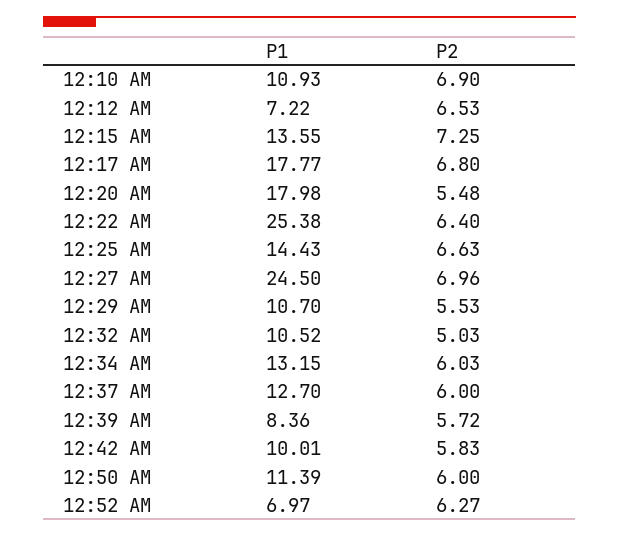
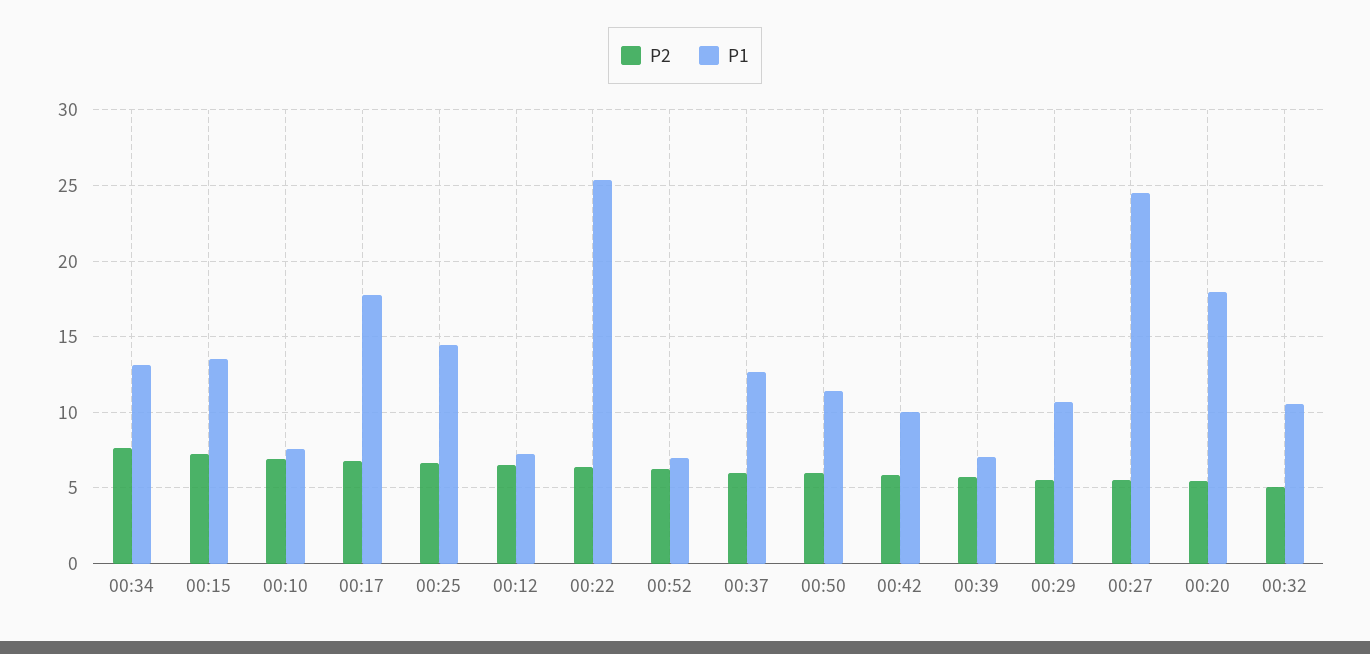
P1, 12:10 AM: 10.93 -> 7.5
P2, 12:27 AM: 6.96 -> 5.5
P2, 12:34 AM: 6.03 -> 7.5
P1, 12:39 AM: 8.36 -> 7

